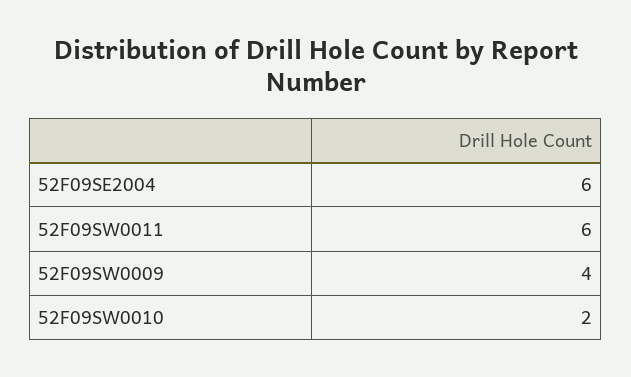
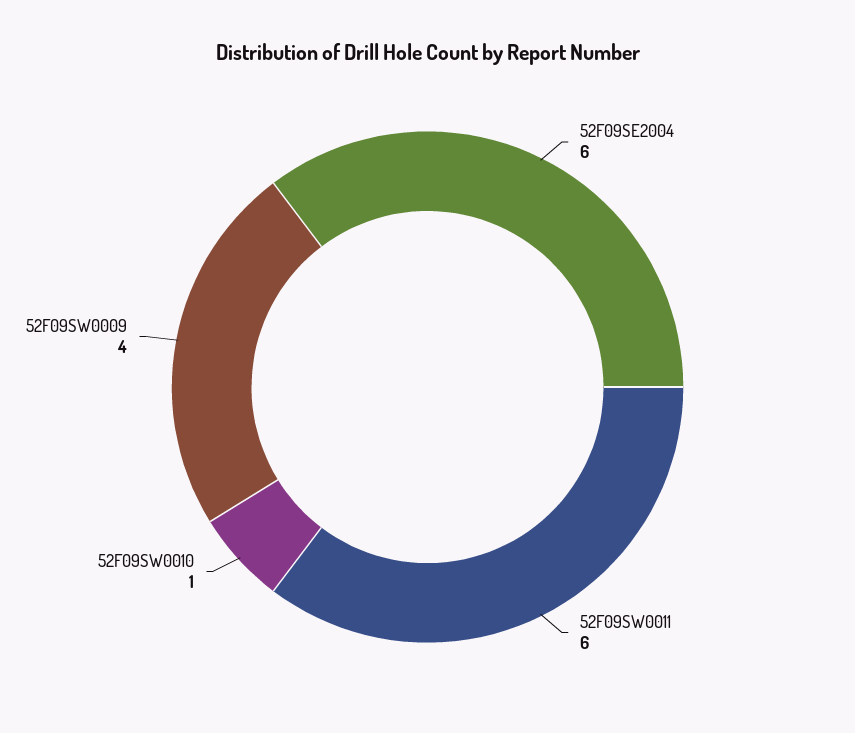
52F09SW0010: 2 -> 1

